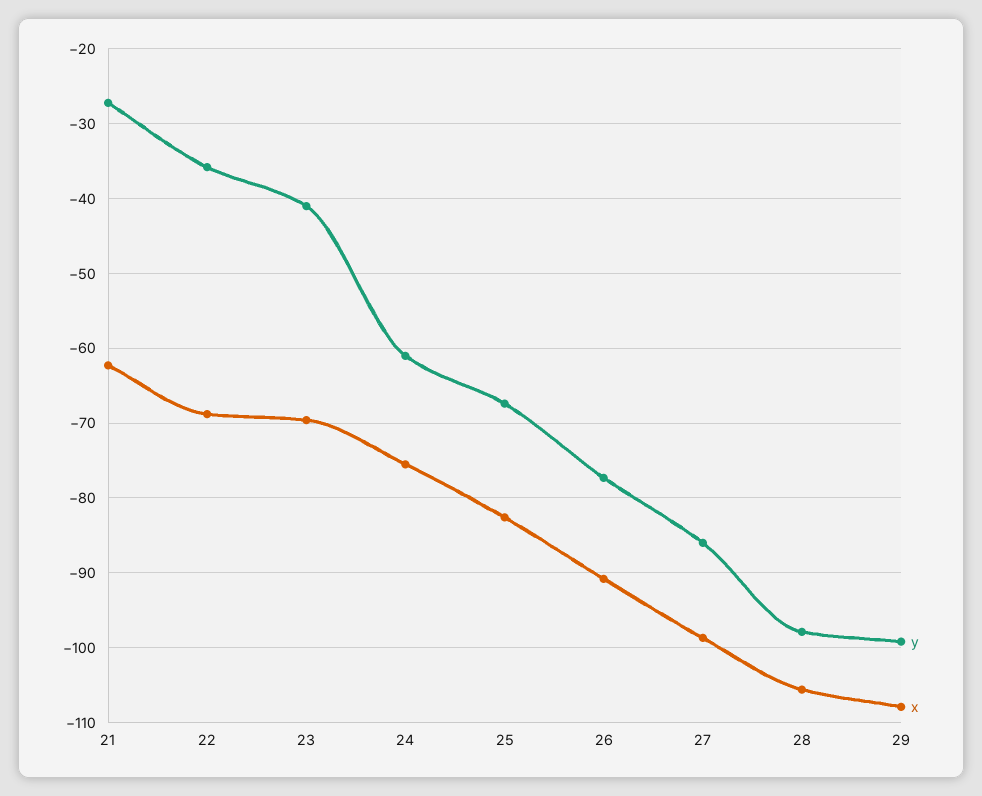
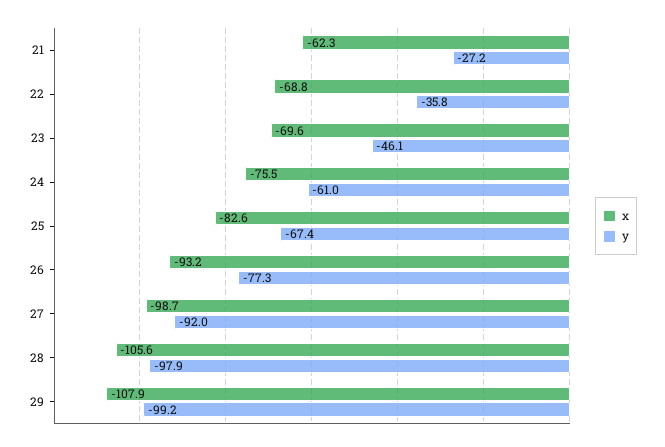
y, 23: -41 -> -46.1
x, 26: -91 -> -93.2
y, 27: -86 -> -92

